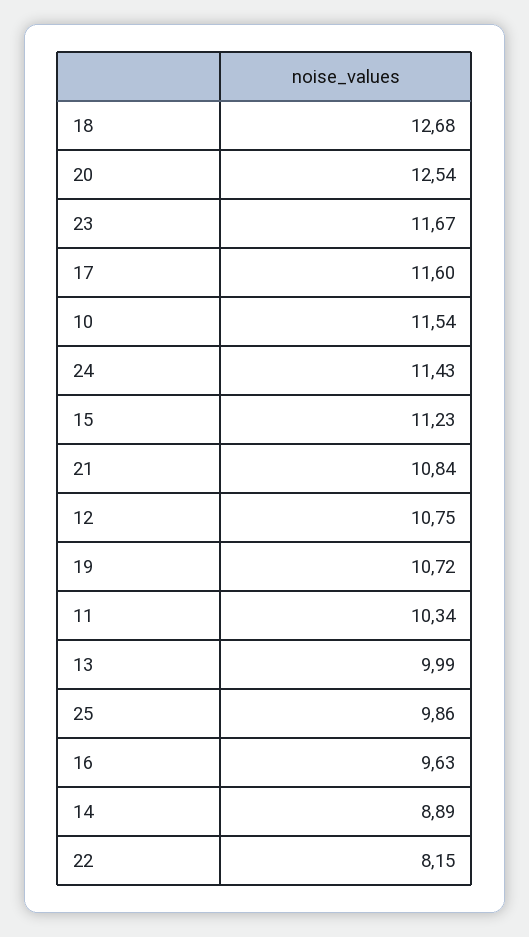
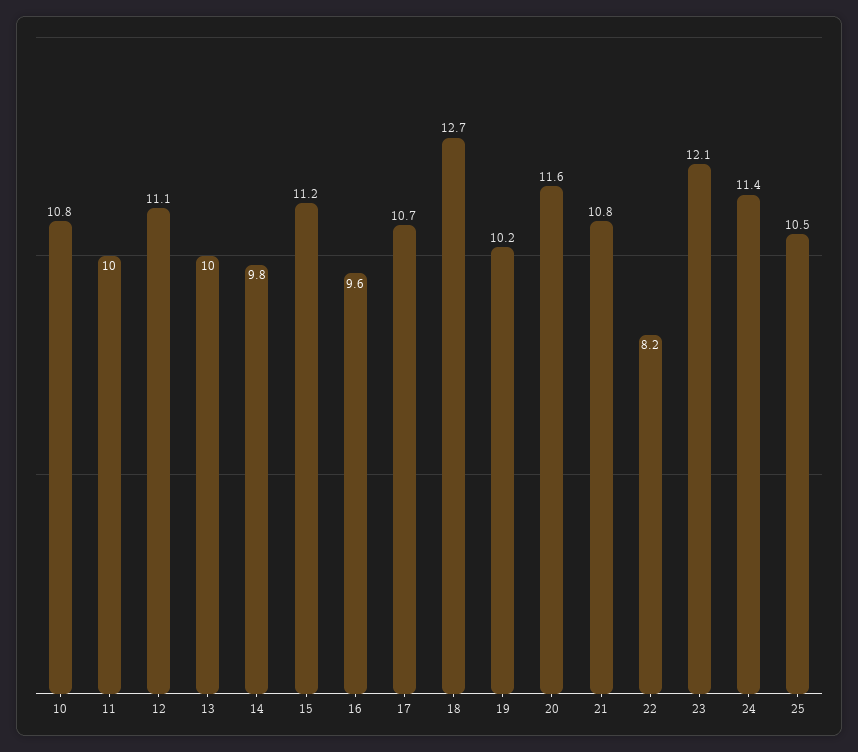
20: 12.54 -> 11.6
23: 11.67 -> 12.1
17: 11.6 -> 10.7
10: 11.54 -> 10.8
12: 10.75 -> 11.1
19: 10.72 -> 10.2
11: 10.34 -> 10
25: 9.86 -> 10.5
14: 8.89 -> 9.8

